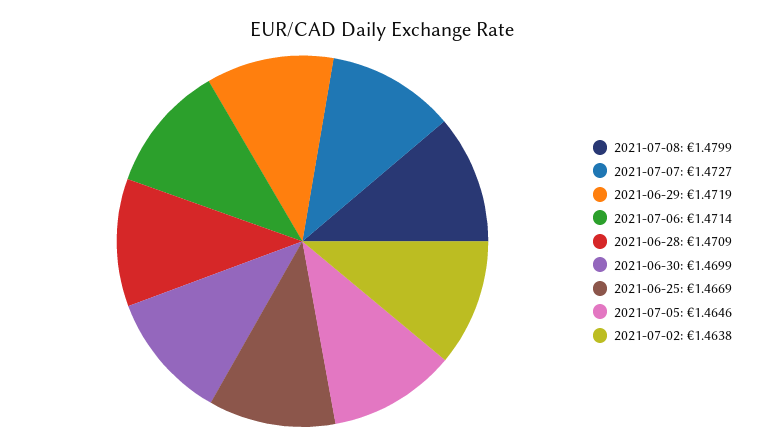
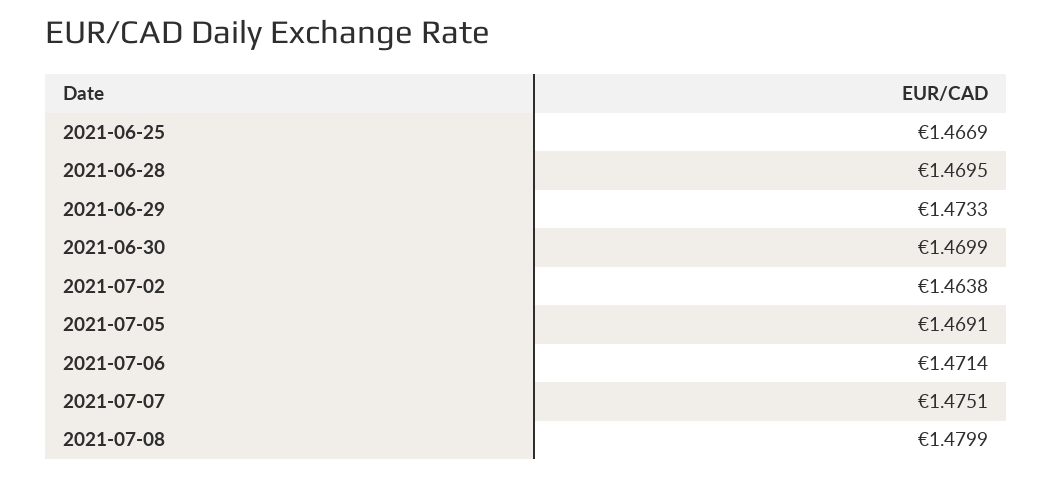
2021-07-07: 1.4727 -> 1.4751
2021-06-29: 1.4719 -> 1.4733
2021-06-28: 1.4709 -> 1.4695
2021-07-05: 1.4646 -> 1.4691

